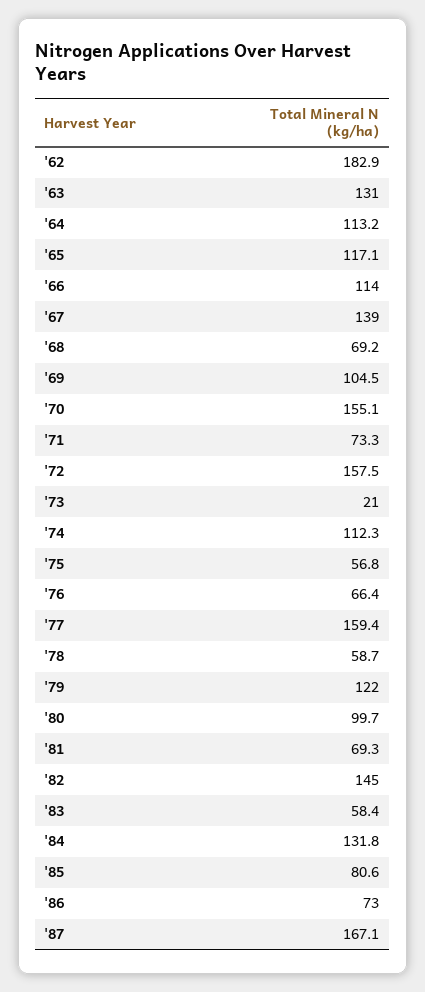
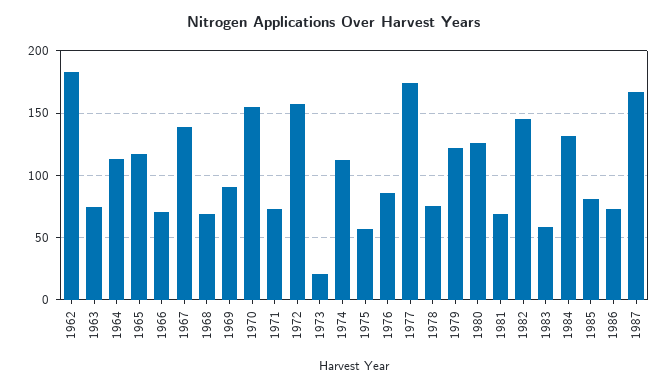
'63: 131 -> 75
'66: 114 -> 70
'69: 104.5 -> 90
'76: 66.4 -> 85
'77: 159.4 -> 175
'78: 58.7 -> 75
'80: 99.7 -> 125

